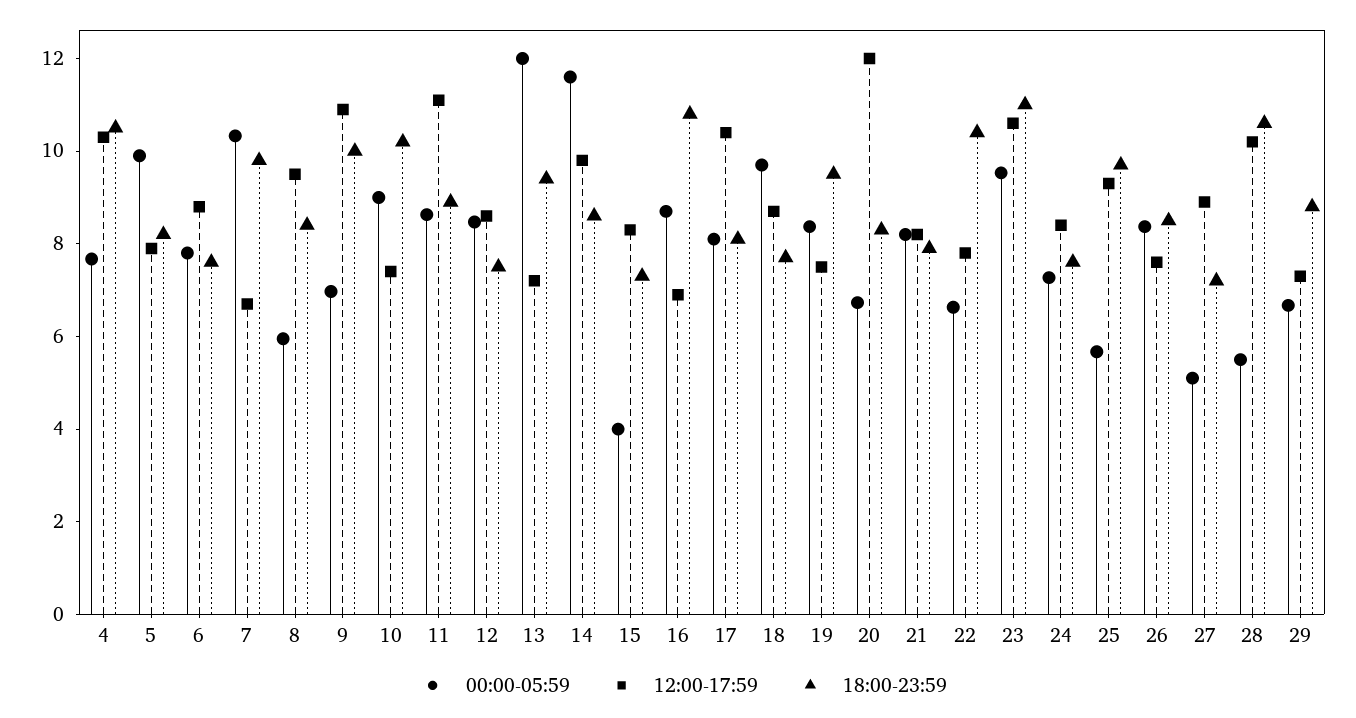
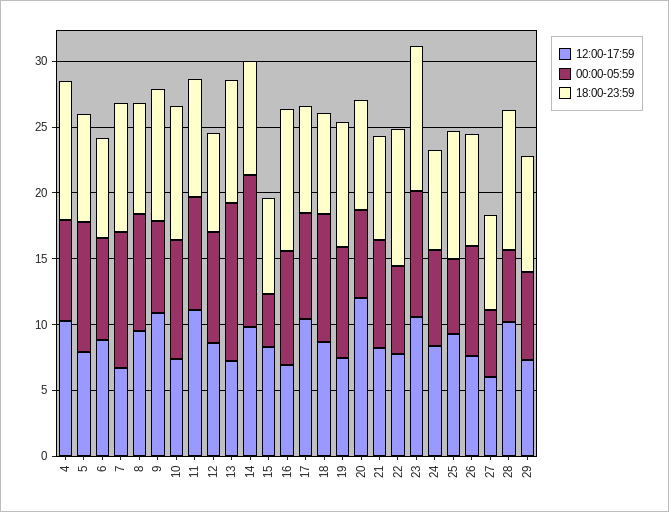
00:00-05:59, 8: 6 -> 9
12:00-17:59, 27: 9 -> 6

